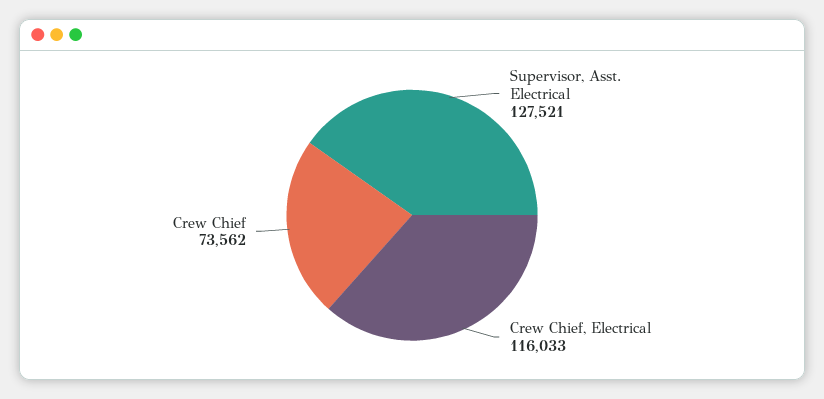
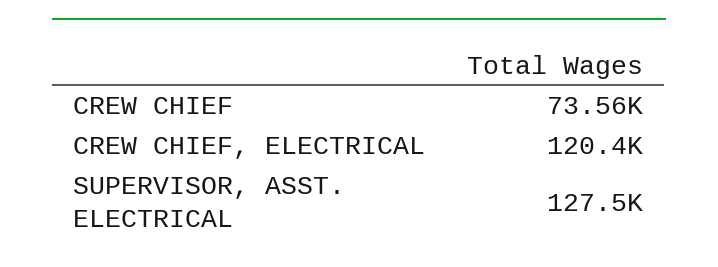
Crew Chief, Electrical: 116033 -> 120400

